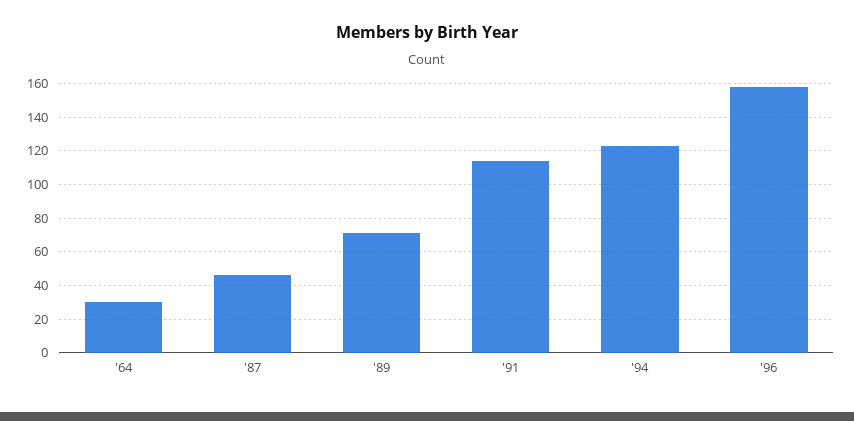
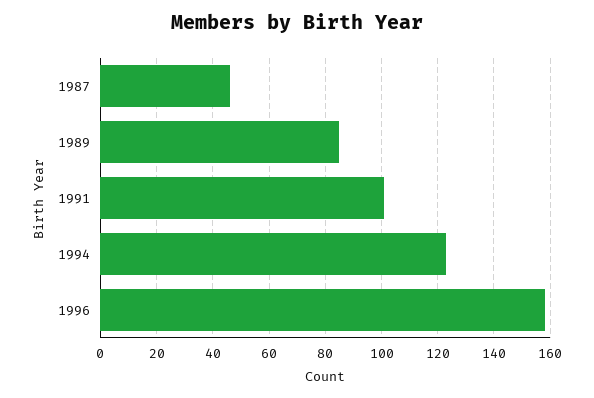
'64: 30 -> none
'89: 70 -> 85
'91: 115 -> 100

